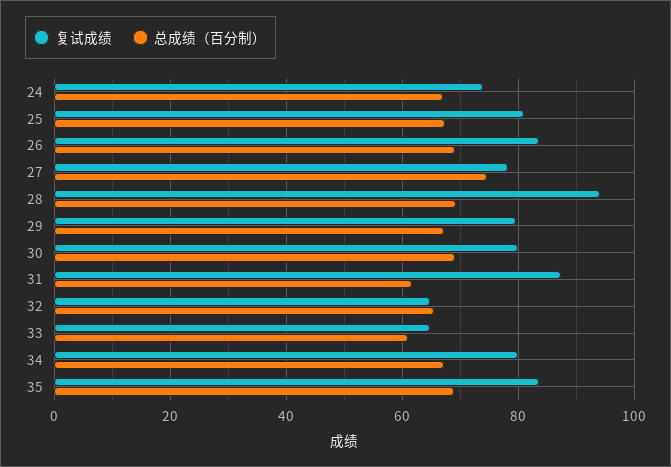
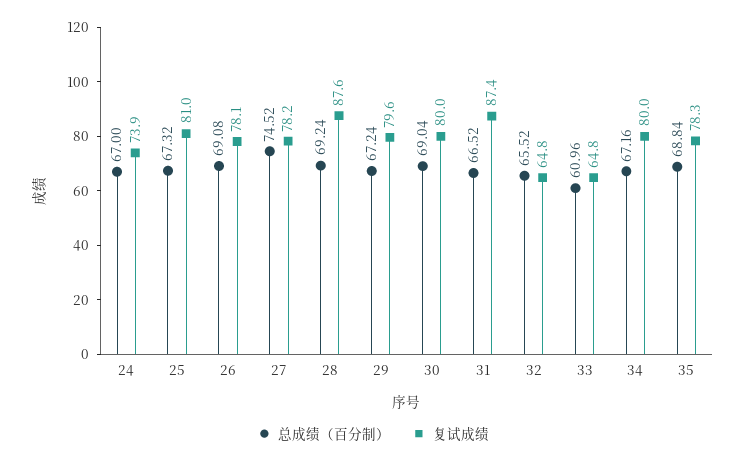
复试成绩, 26: 84 -> 78.1
复试成绩, 28: 94 -> 87.6
总成绩（百分制）, 31: 62 -> 66.52
复试成绩, 35: 84 -> 78.3

